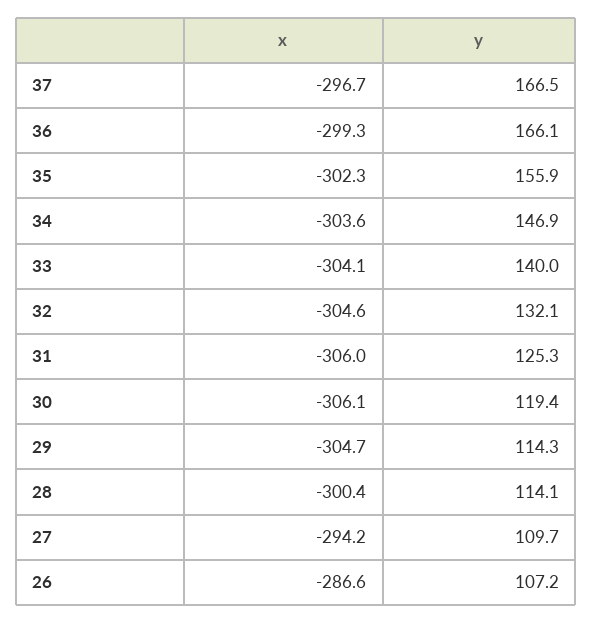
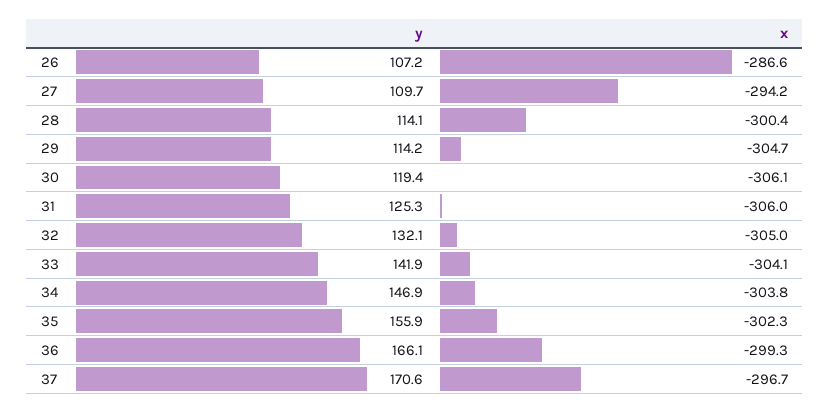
y, 37: 166.5 -> 170.6
x, 34: -303.6 -> -303.8
y, 33: 140 -> 141.9
x, 32: -304.6 -> -305
y, 29: 114.3 -> 114.2

